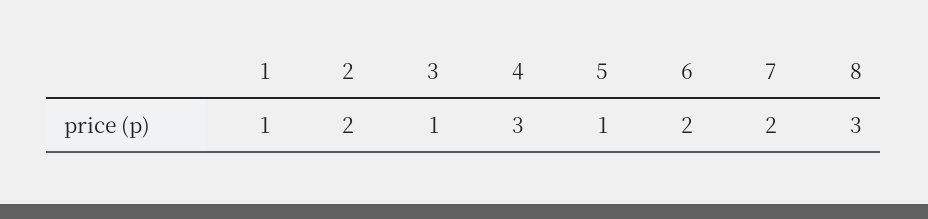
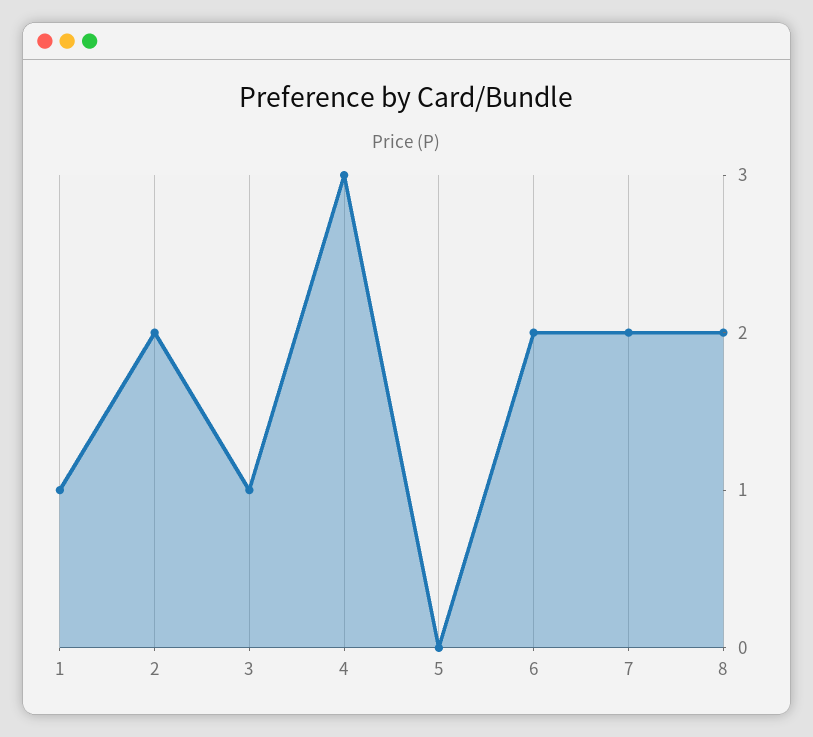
5: 1 -> 0
8: 3 -> 2

